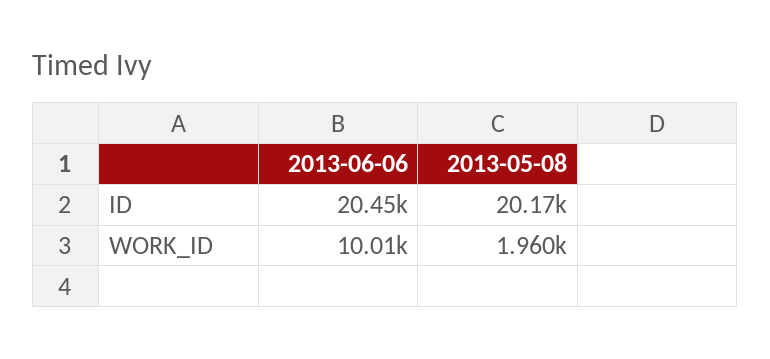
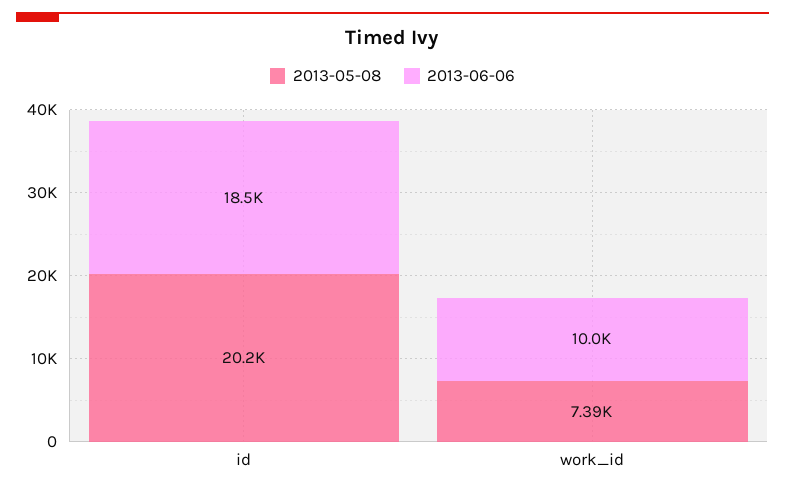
2013-06-06, ID: 20450 -> 18500
2013-05-08, WORK_ID: 1960 -> 7390

